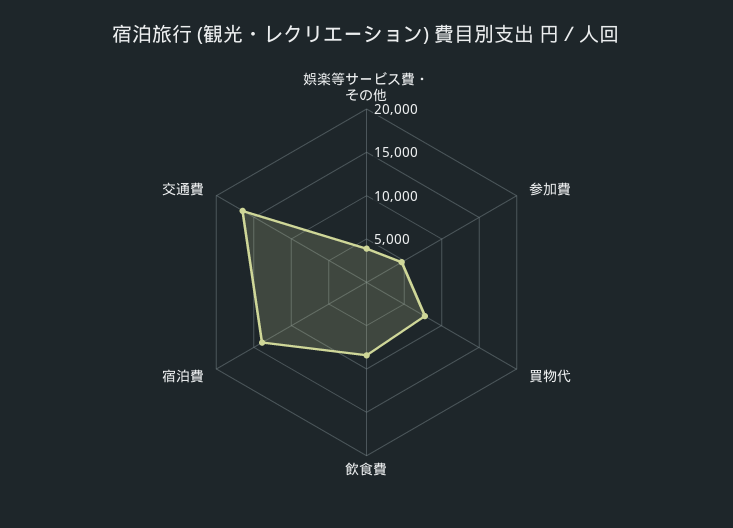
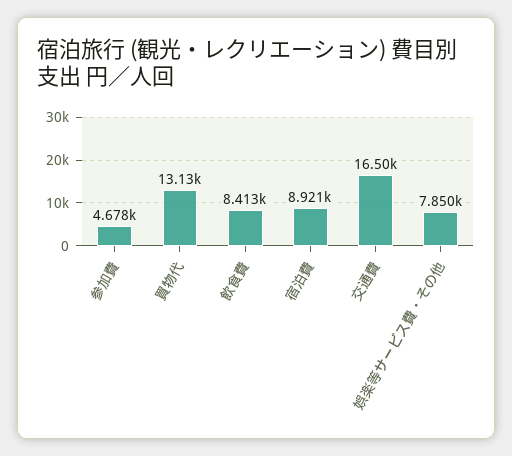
娯楽等サービス費・その他: 4000 -> 7850
買物代: 8000 -> 13130
宿泊費: 14000 -> 8921

